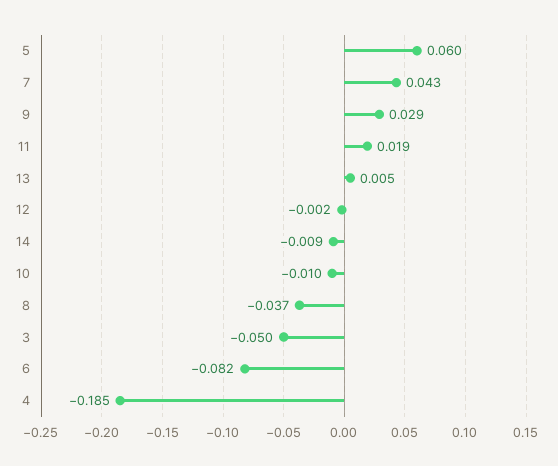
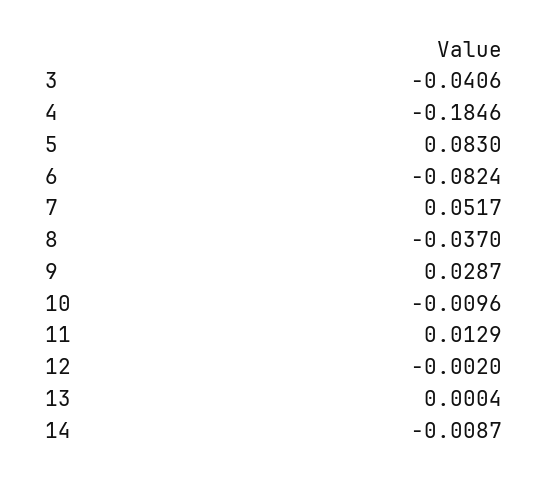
5: 0.06 -> 0.083
7: 0.043 -> 0.0517
11: 0.019 -> 0.0129
13: 0.005 -> 0.0004
3: -0.05 -> -0.0406

